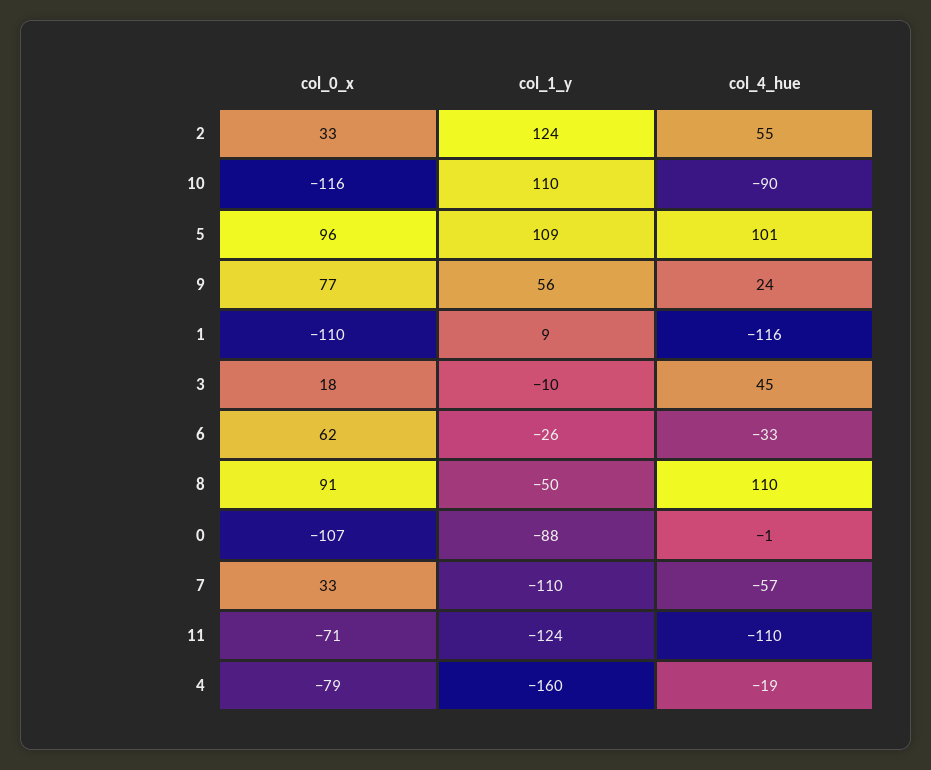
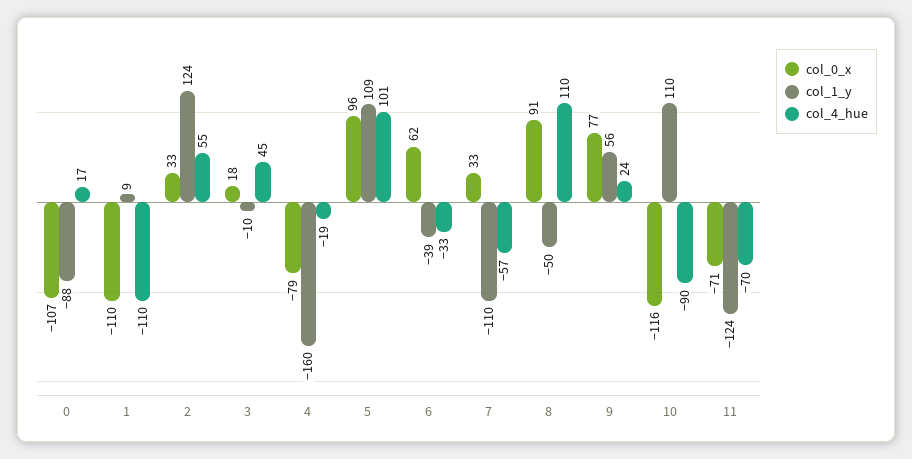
col_4_hue, 1: -116 -> -110
col_1_y, 6: -26 -> -39
col_4_hue, 0: -1 -> 17
col_4_hue, 11: -110 -> -70

